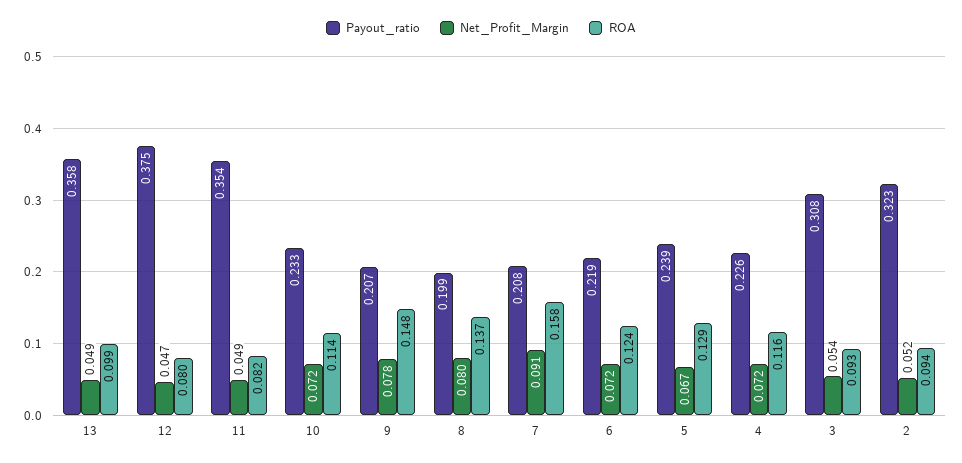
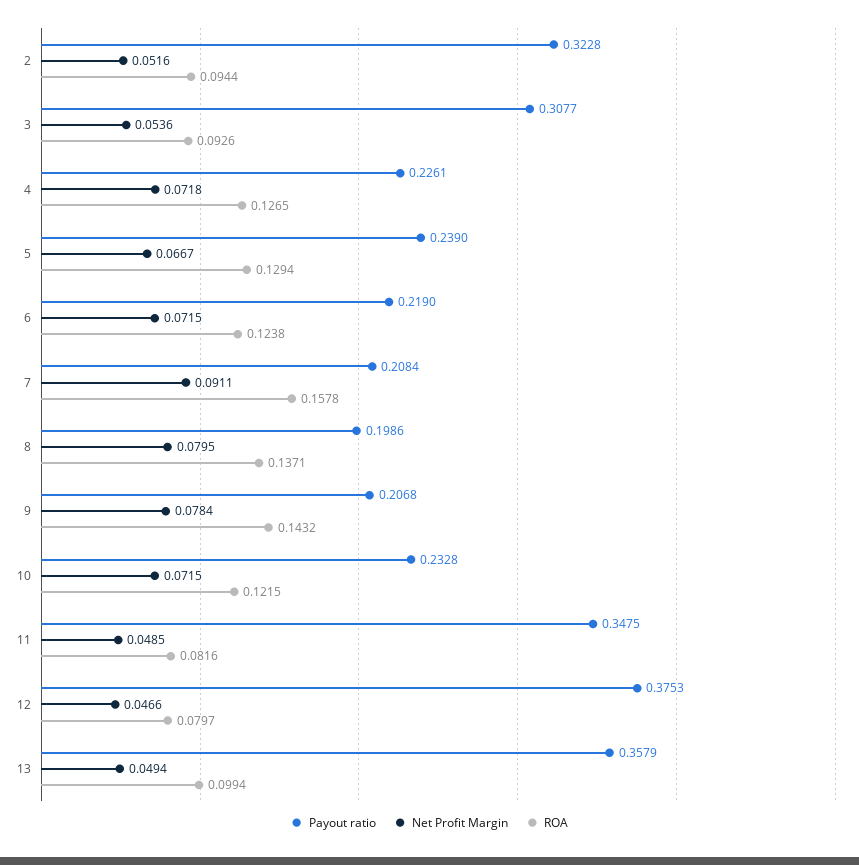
Payout_ratio, 11: 0.354 -> 0.3475
ROA, 10: 0.114 -> 0.1215
ROA, 9: 0.148 -> 0.1432
ROA, 4: 0.116 -> 0.1265

